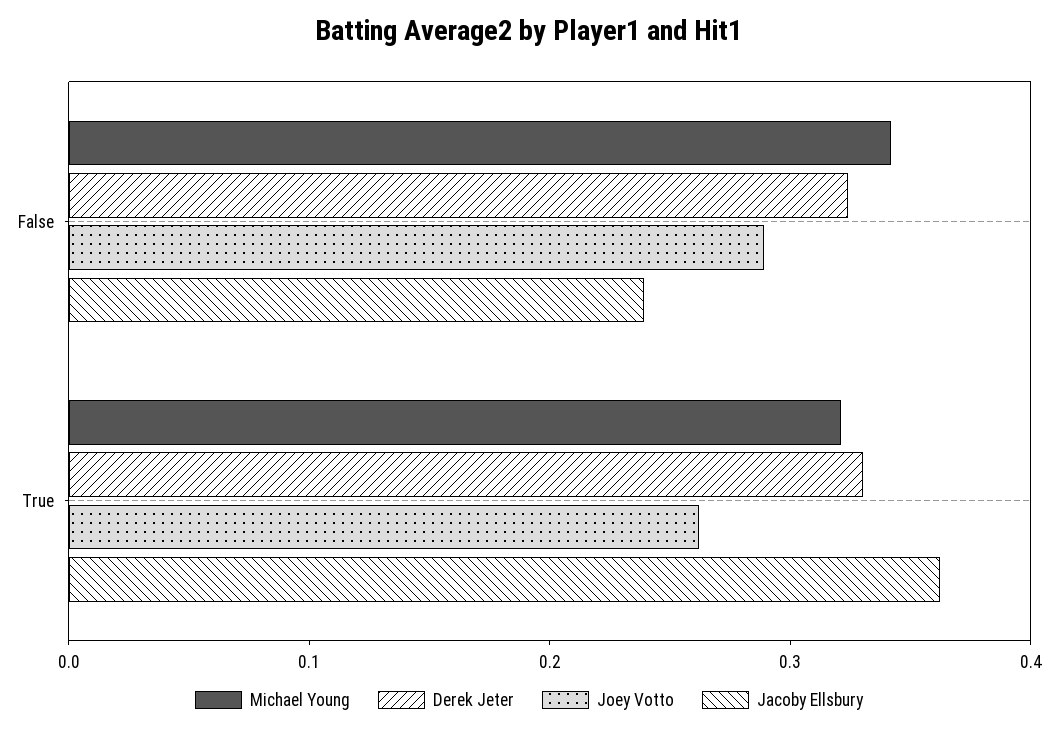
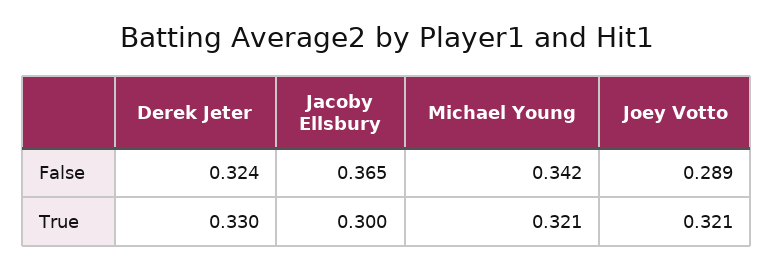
Jacoby Ellsbury, False: 0.24 -> 0.365
Joey Votto, True: 0.26 -> 0.321
Jacoby Ellsbury, True: 0.36 -> 0.3

